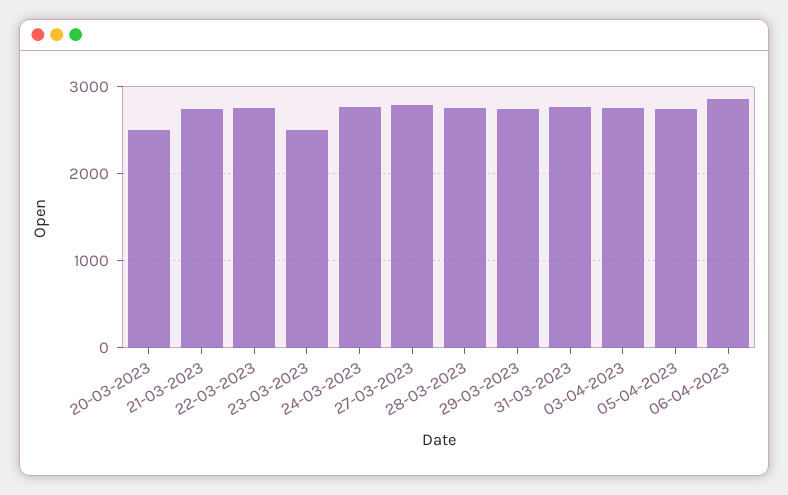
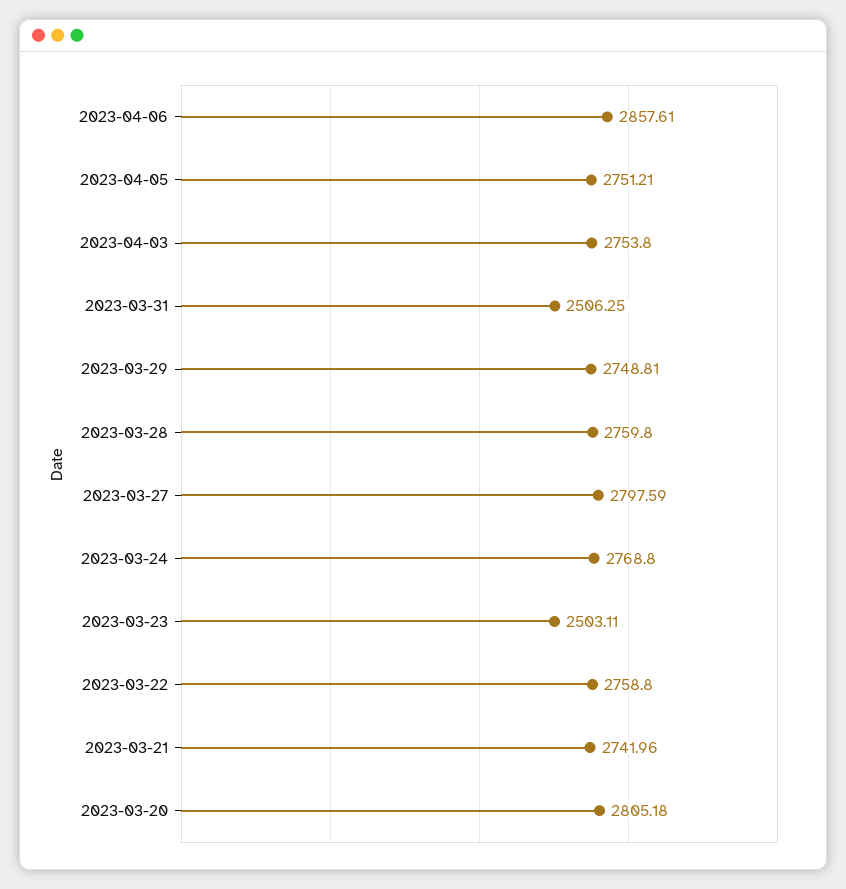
20-03-2023: 2500 -> 2805.18
31-03-2023: 2800 -> 2506.25

